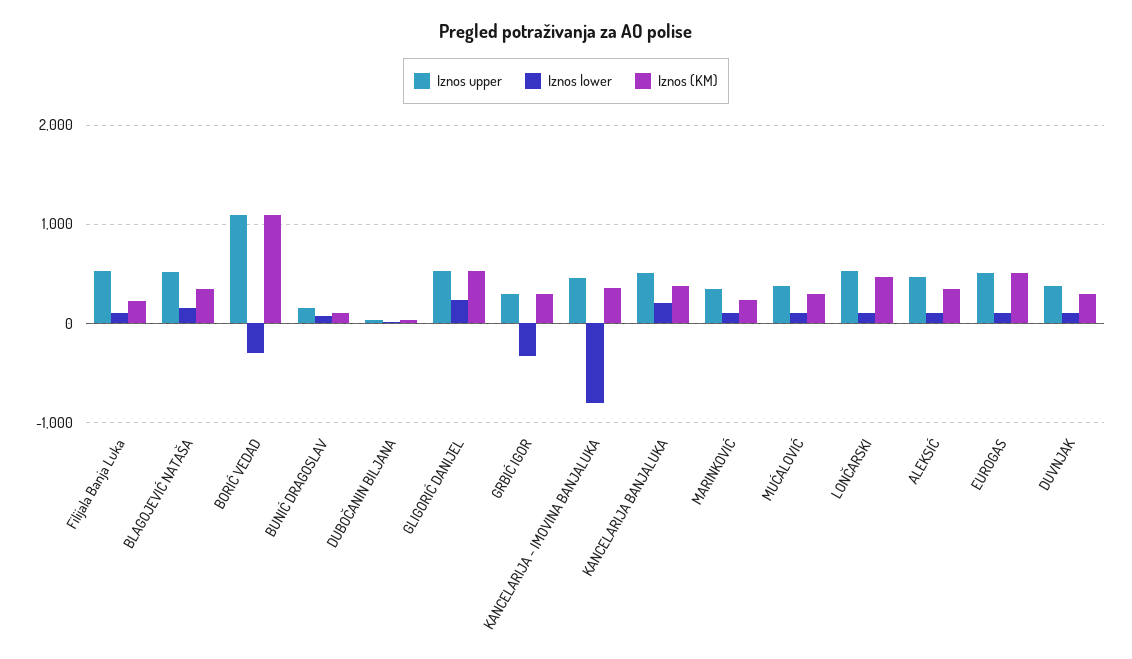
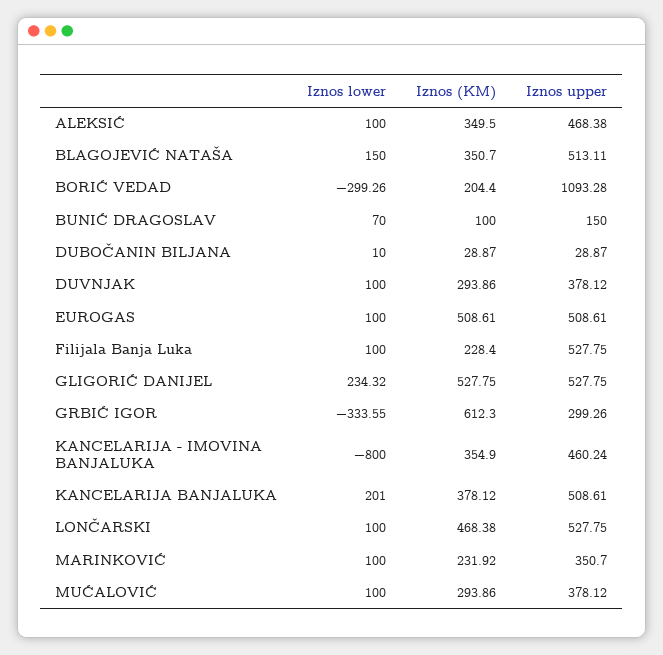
Iznos (KM), BORIĆ VEDAD: 1100 -> 204.4
Iznos (KM), GRBIĆ IGOR: 300 -> 612.3

